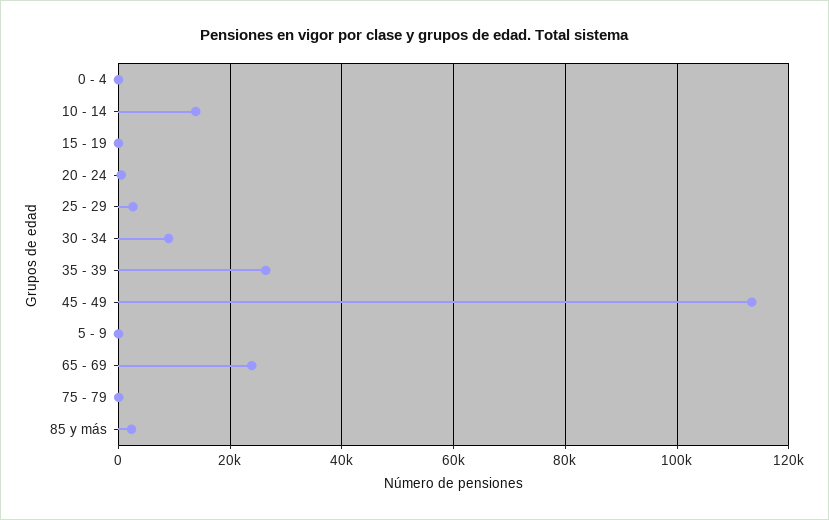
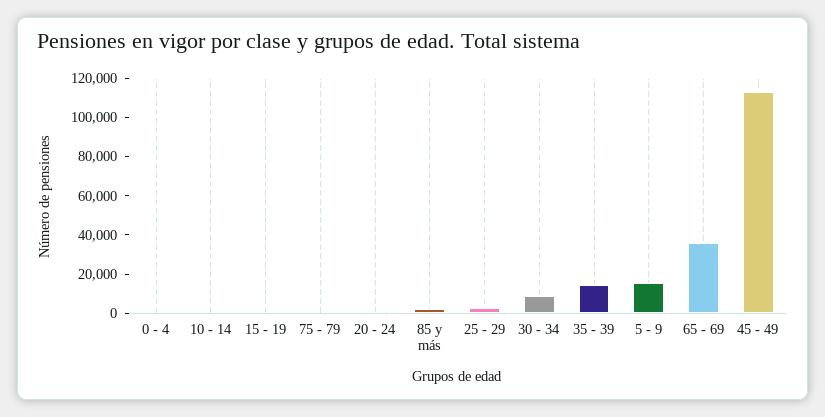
10 - 14: 14000 -> 0
35 - 39: 26000 -> 15000
5 - 9: 0 -> 15000
65 - 69: 24000 -> 35000

